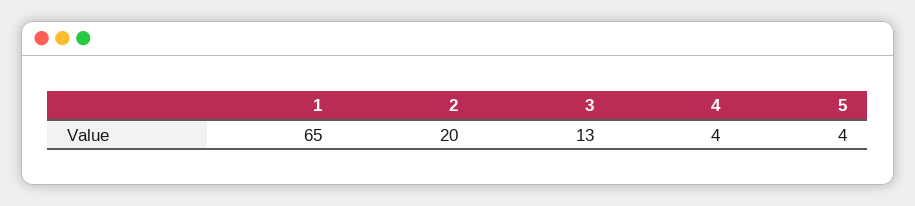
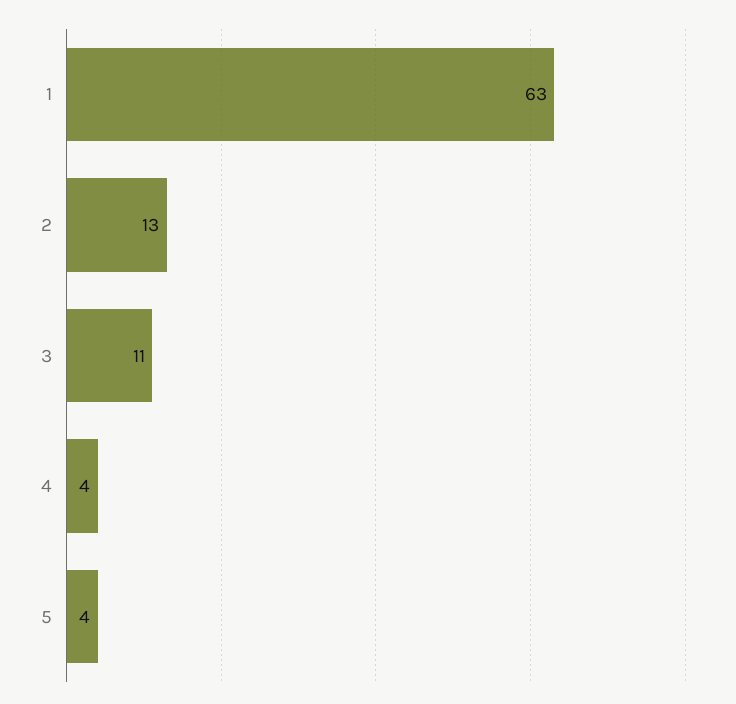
1: 65 -> 63
2: 20 -> 13
3: 13 -> 11

